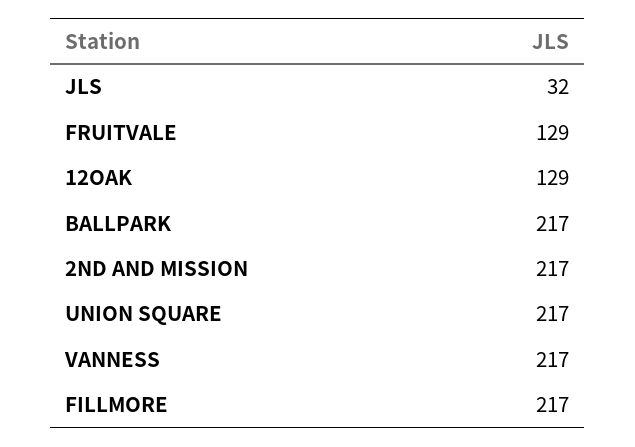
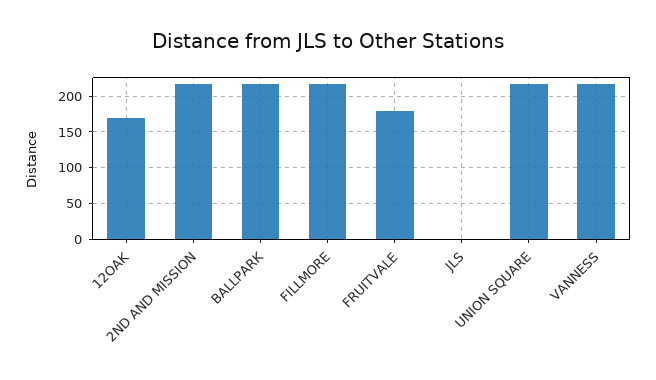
JLS: 32 -> 0
FRUITVALE: 129 -> 180
12OAK: 129 -> 170

